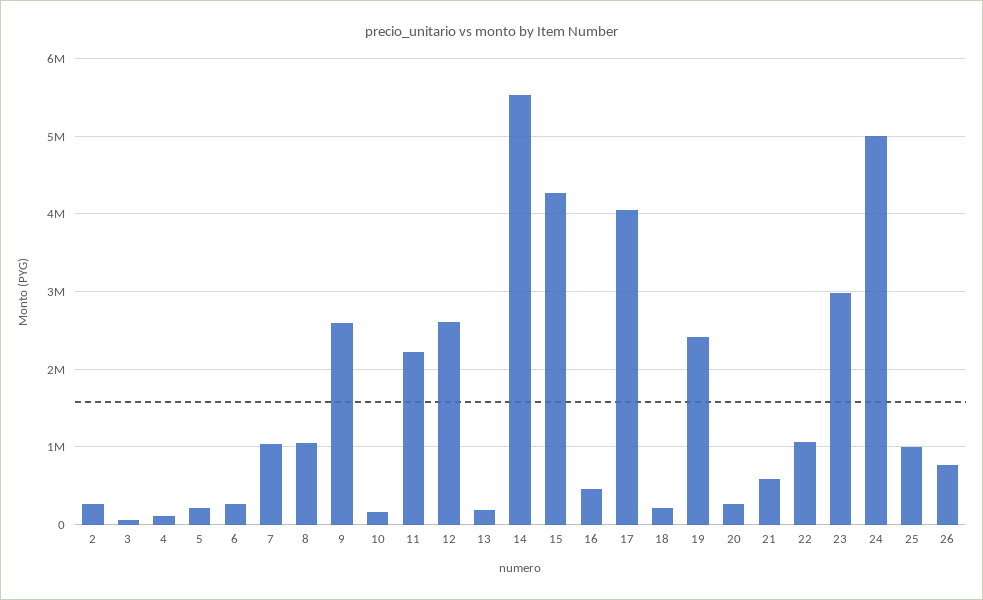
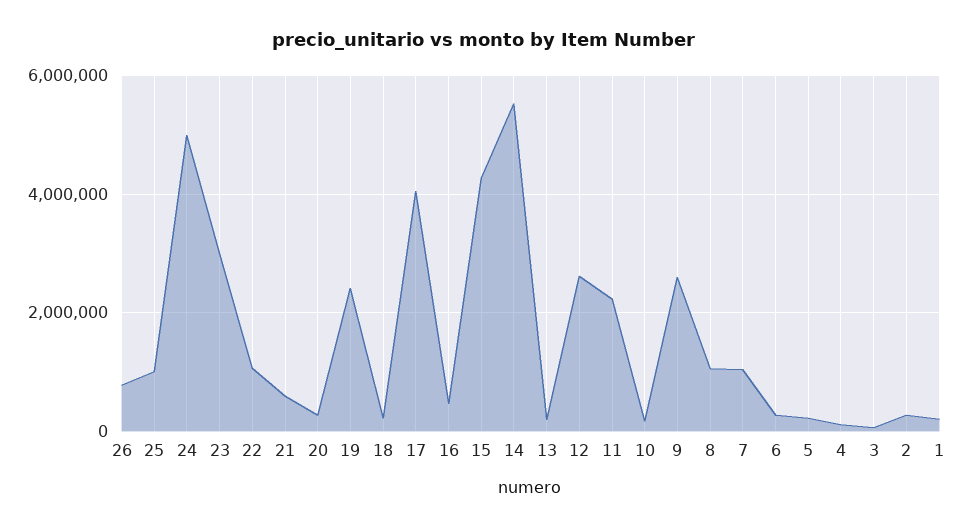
1: none -> 200000

